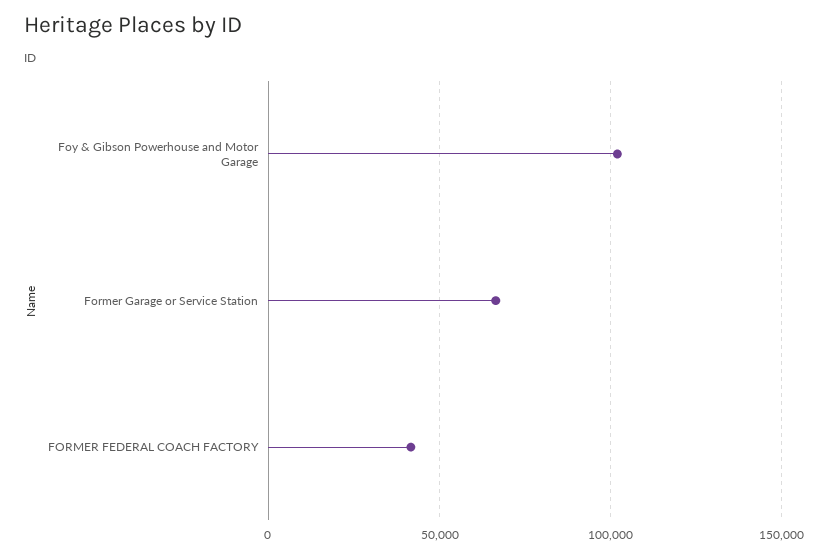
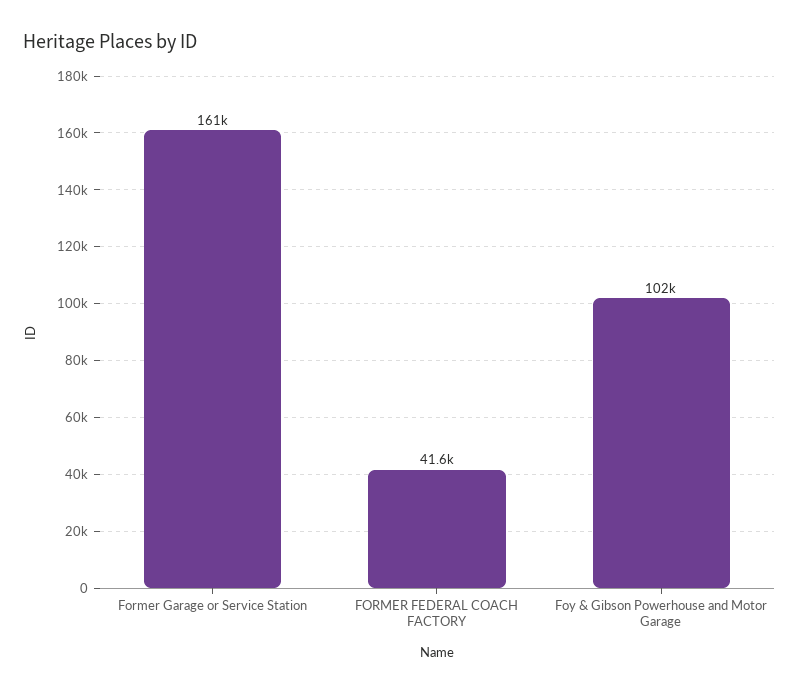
Former Garage or Service Station: 65000 -> 161000

